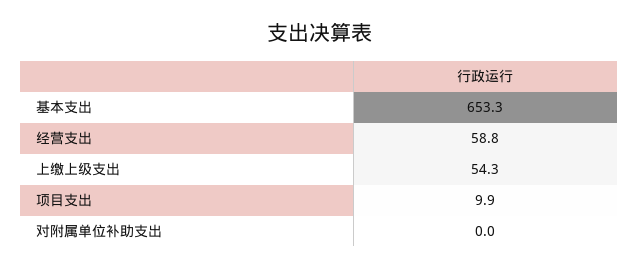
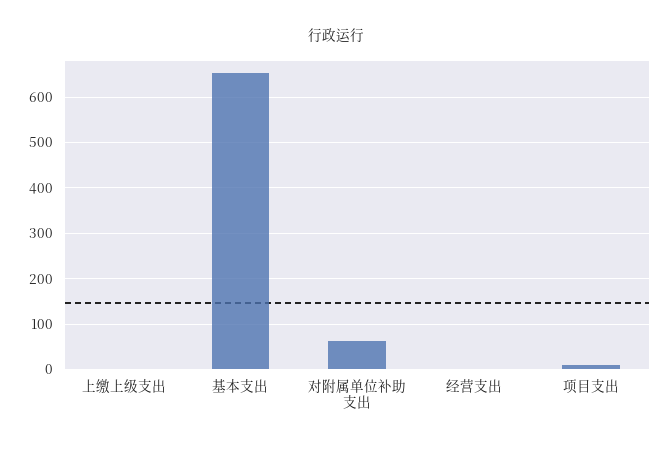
经营支出: 58.8 -> 0
上缴上级支出: 54.3 -> 0
对附属单位补助支出: 0 -> 60

